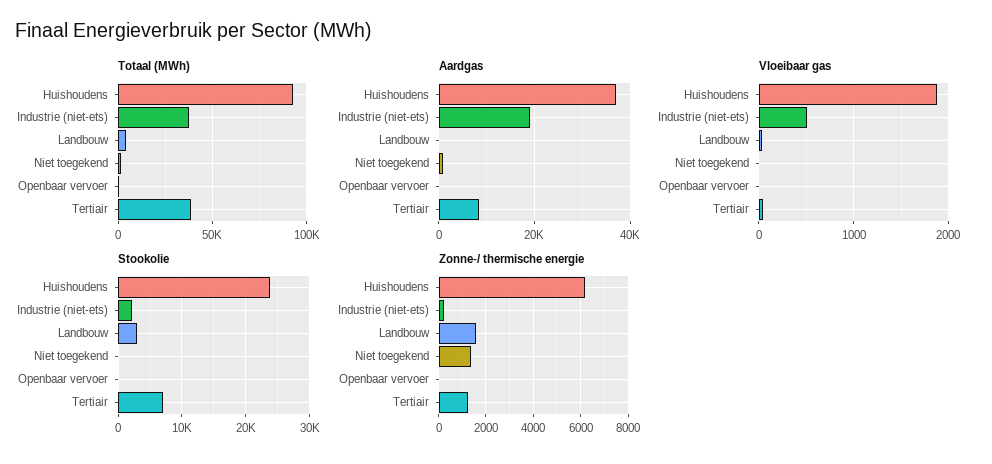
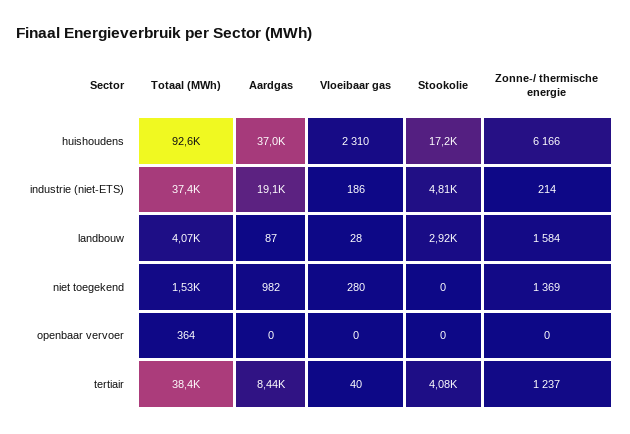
Vloeibaar gas, Huishoudens: 1900 -> 2310
Vloeibaar gas, Industrie (niet-ets): 500 -> 186
Vloeibaar gas, Niet toegekend: 0 -> 280
Stookolie, Huishoudens: 24000 -> 17200
Stookolie, Industrie (niet-ets): 2000 -> 4810
Stookolie, Tertiair: 7000 -> 4080

